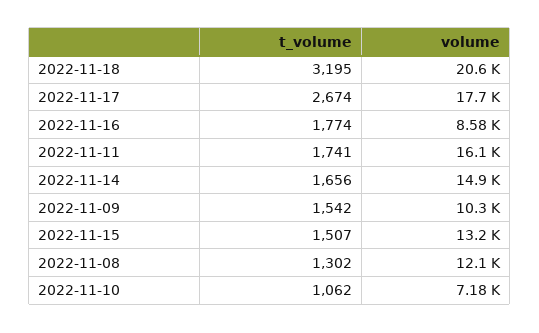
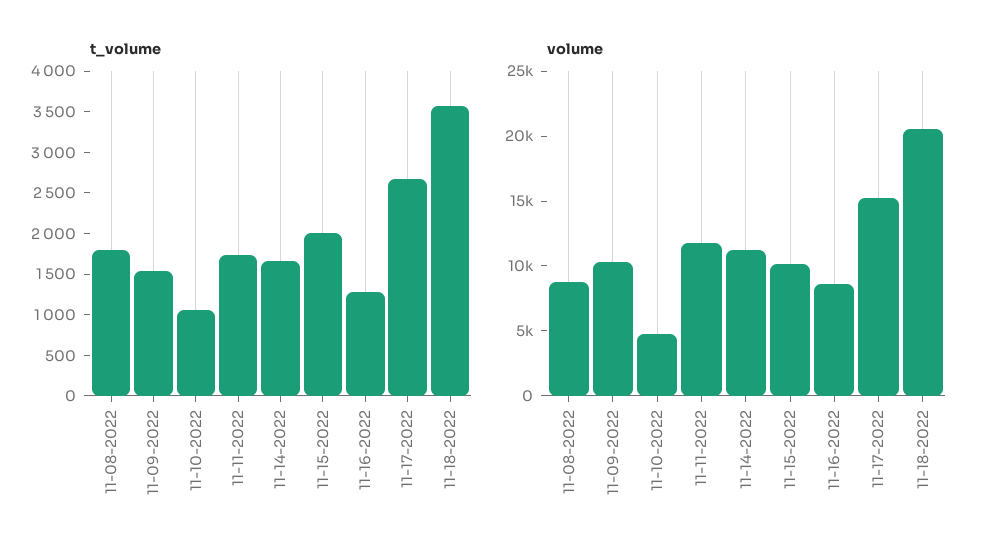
t_volume, 2022-11-18: 3195 -> 3600
volume, 2022-11-17: 17700 -> 15000
t_volume, 2022-11-16: 1774 -> 1300
volume, 2022-11-11: 16100 -> 12000
volume, 2022-11-14: 14900 -> 11000
t_volume, 2022-11-15: 1507 -> 2000
volume, 2022-11-15: 13200 -> 10000
t_volume, 2022-11-08: 1302 -> 1800
volume, 2022-11-08: 12100 -> 9000
volume, 2022-11-10: 7180 -> 5000

